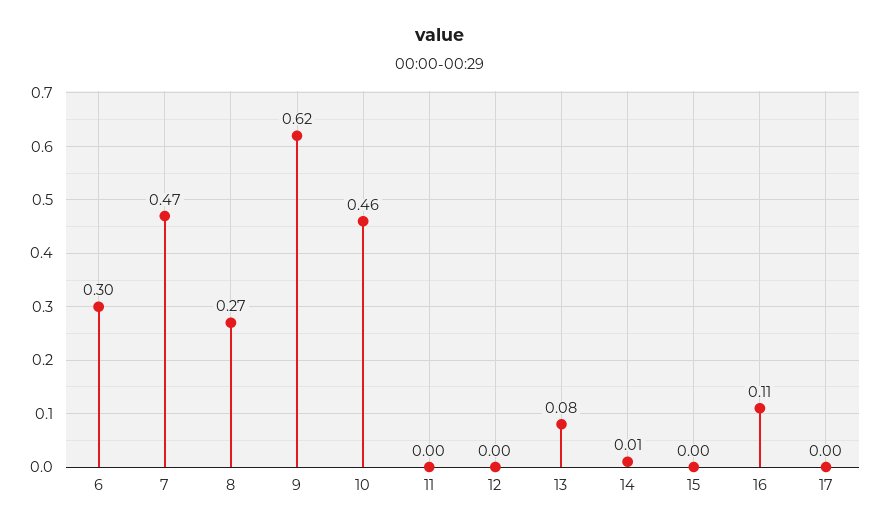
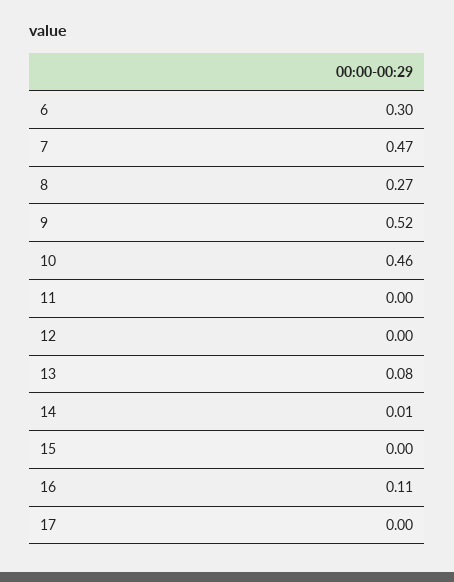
9: 0.62 -> 0.52

